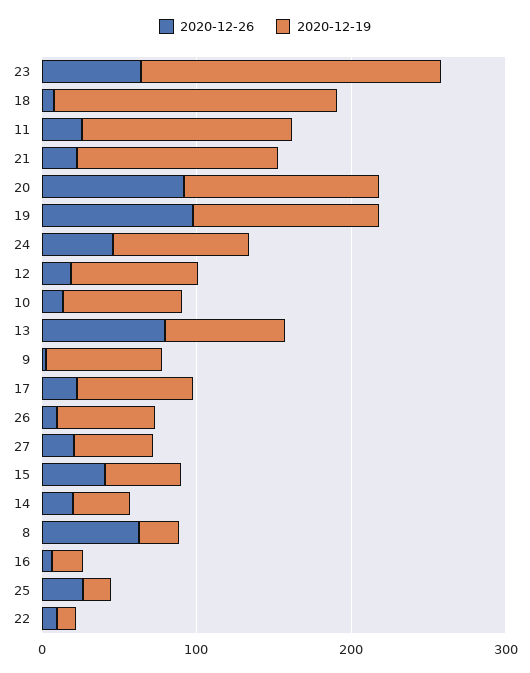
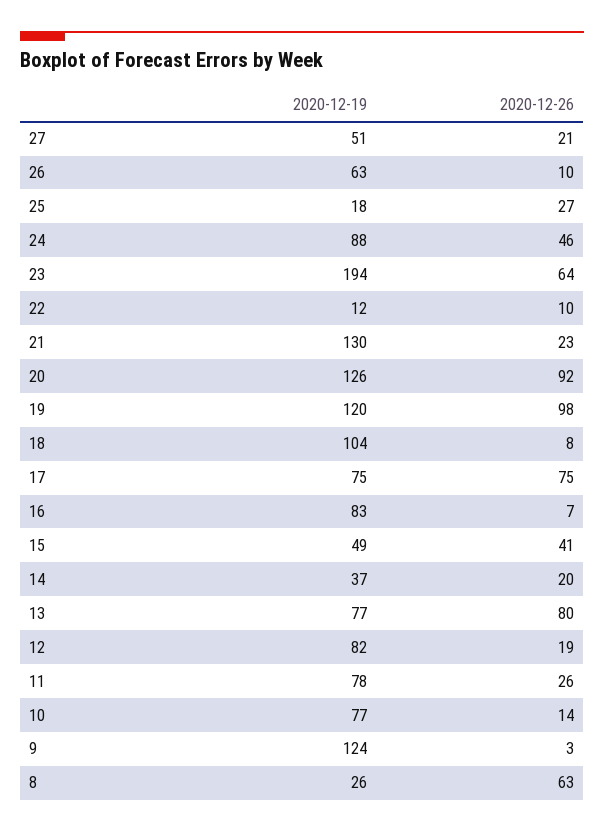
2020-12-19, 18: 180 -> 104
2020-12-19, 11: 140 -> 78
2020-12-19, 9: 80 -> 124
2020-12-26, 17: 20 -> 75
2020-12-19, 16: 20 -> 83

